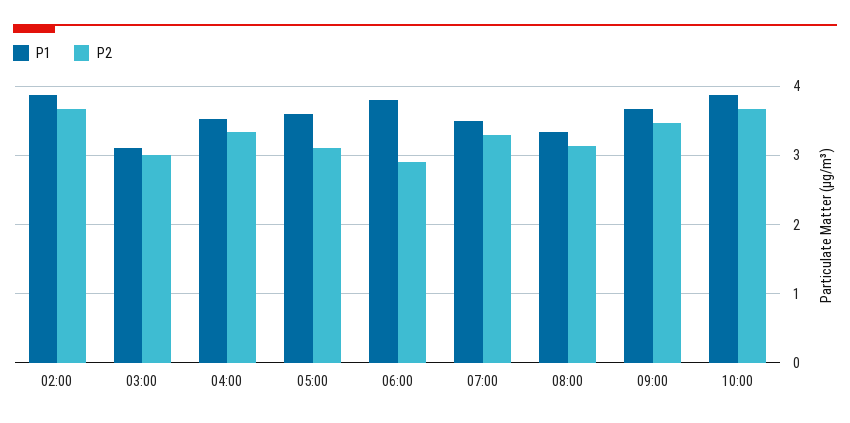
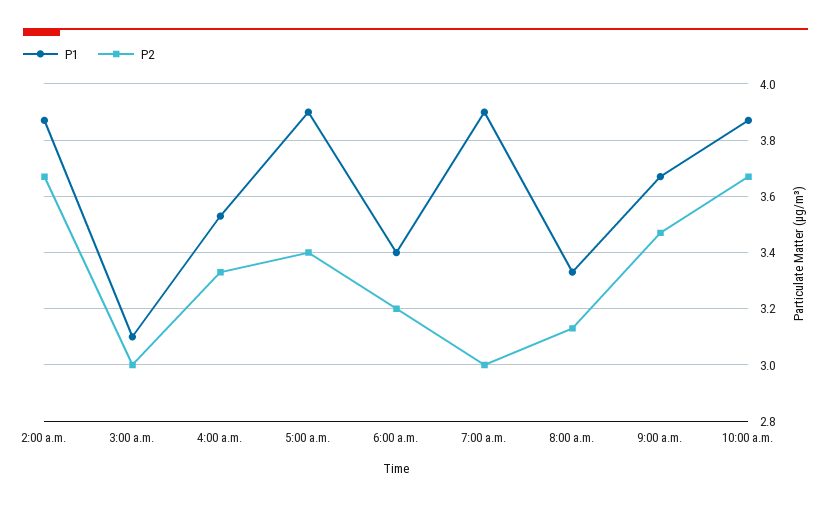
P1, 05:00: 3.6 -> 3.9
P2, 05:00: 3.1 -> 3.4
P1, 06:00: 3.8 -> 3.4
P2, 06:00: 2.9 -> 3.2
P1, 07:00: 3.5 -> 3.9
P2, 07:00: 3.3 -> 3

